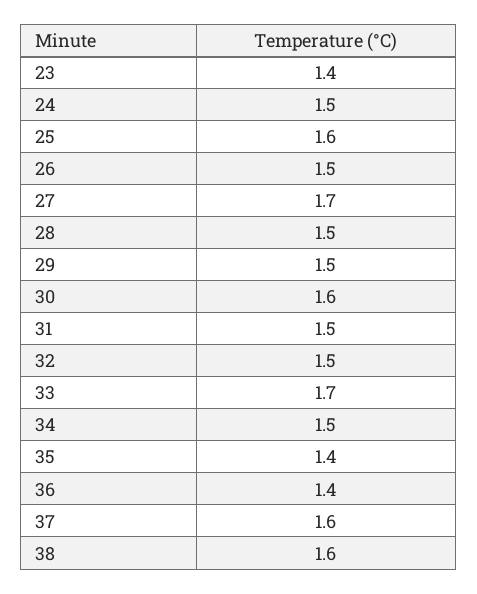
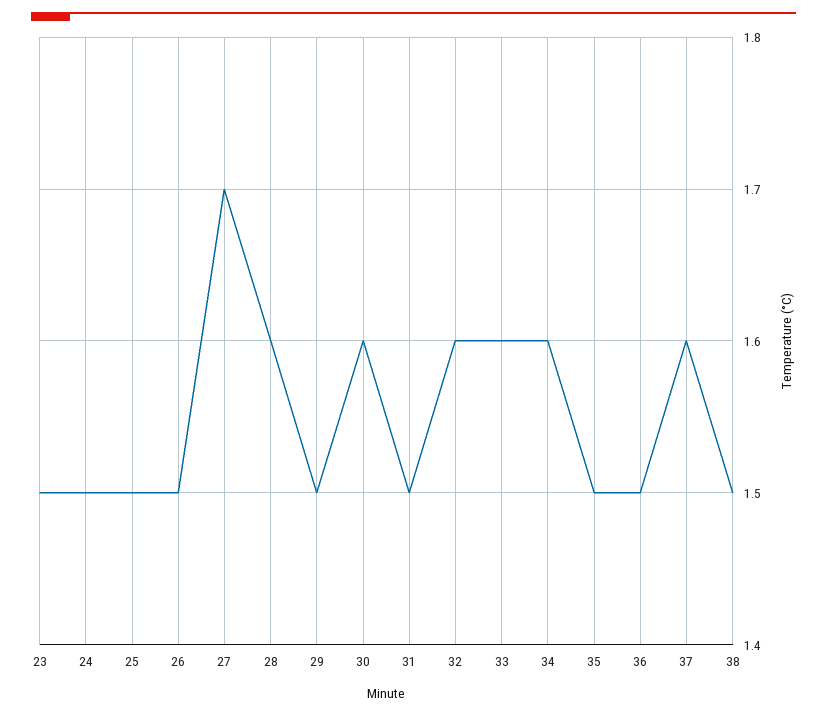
23: 1.4 -> 1.5
25: 1.6 -> 1.5
28: 1.5 -> 1.6
32: 1.5 -> 1.6
33: 1.7 -> 1.6
34: 1.5 -> 1.6
35: 1.4 -> 1.5
36: 1.4 -> 1.5
38: 1.6 -> 1.5

